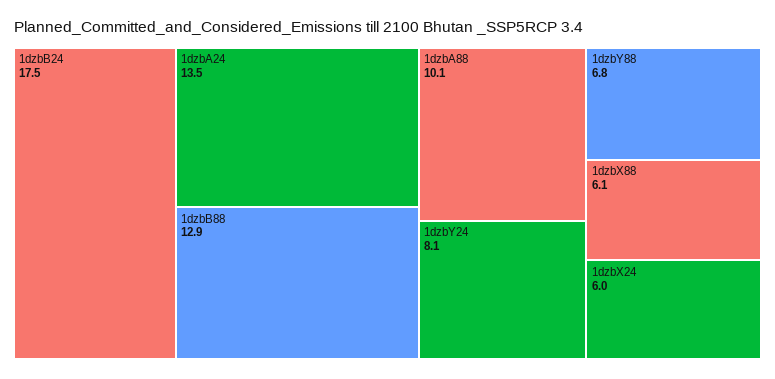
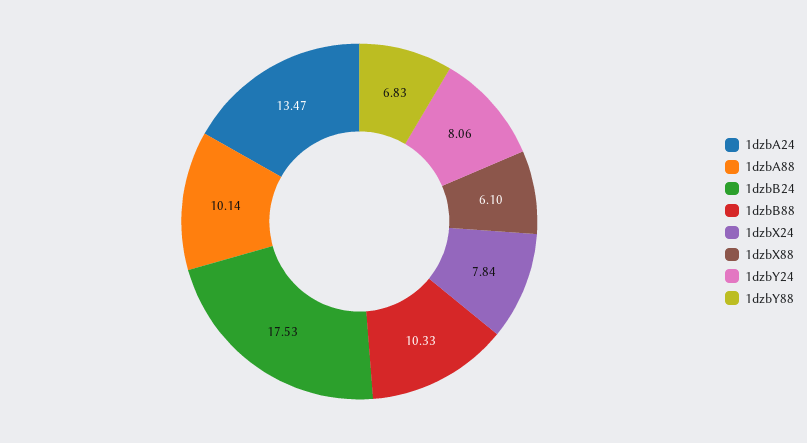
1dzbB88: 12.9 -> 10.33
1dzbX24: 6 -> 7.84

